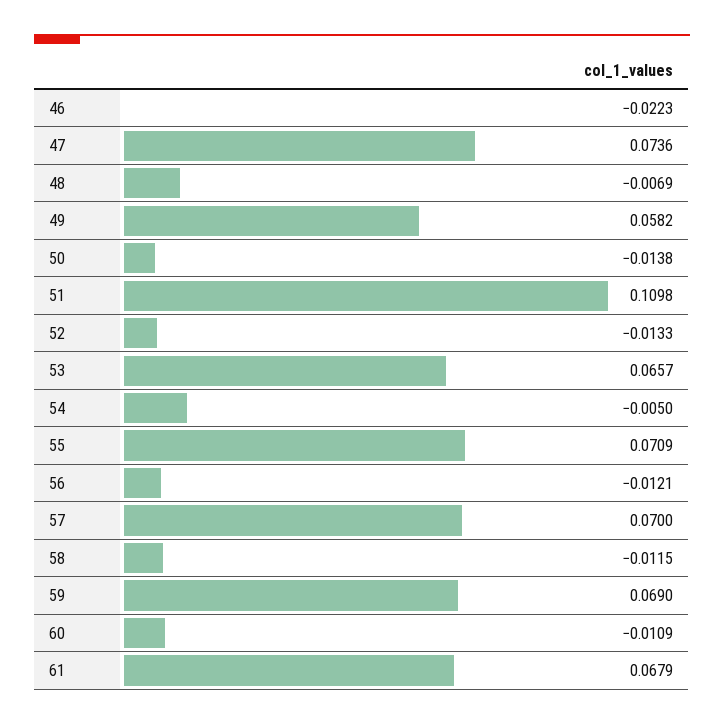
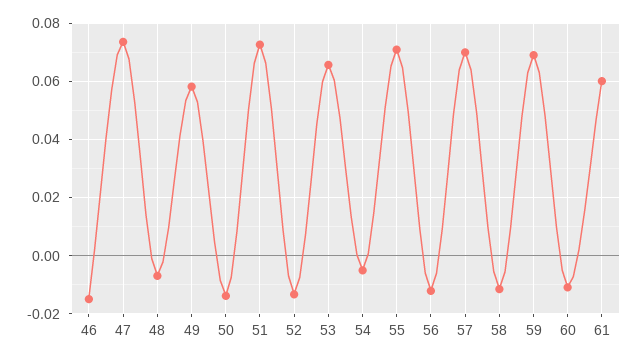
46: -0.0223 -> -0.015
51: 0.1098 -> 0.0725
61: 0.0679 -> 0.06

